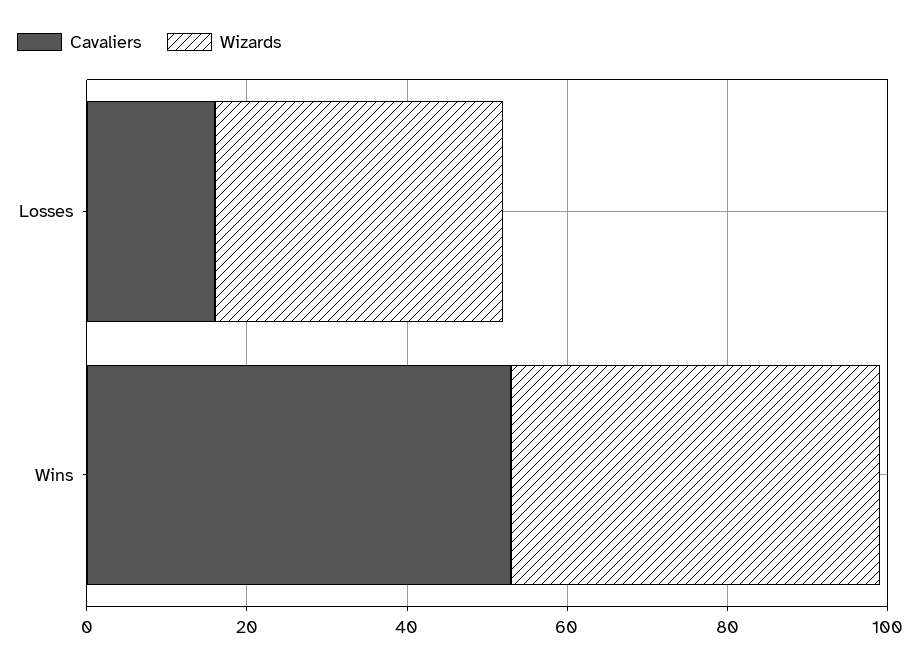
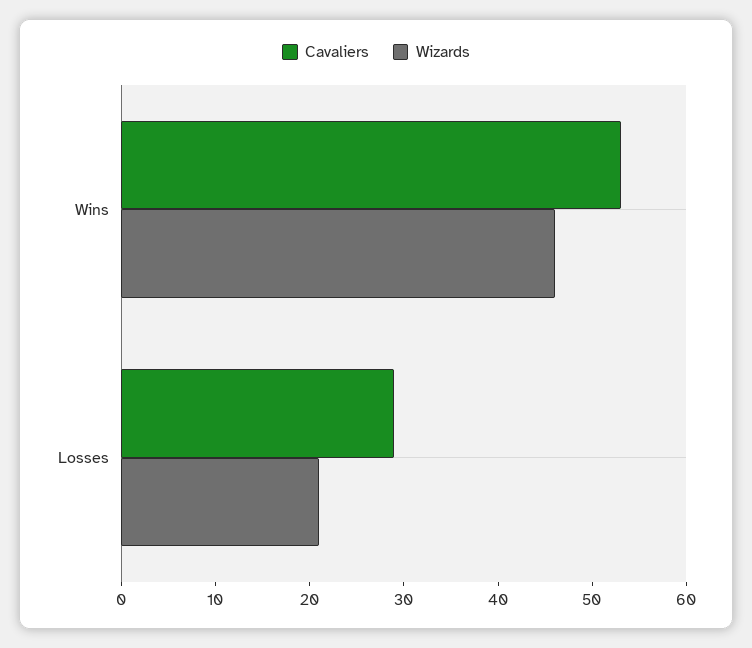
Cavaliers, Losses: 15 -> 29
Wizards, Losses: 35 -> 21

